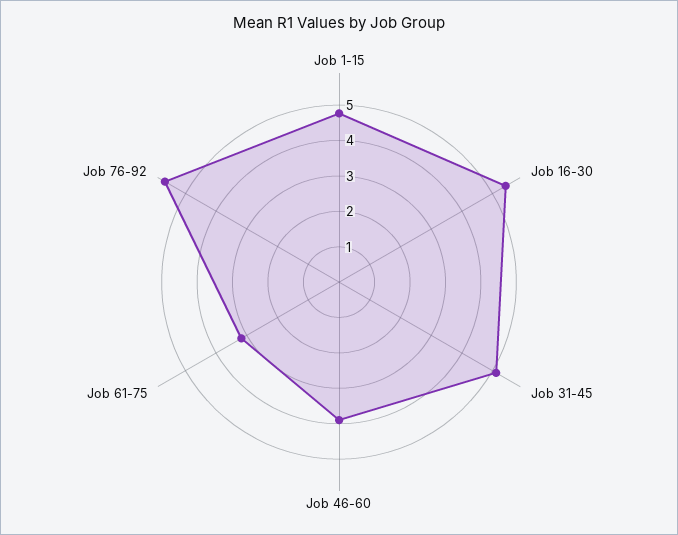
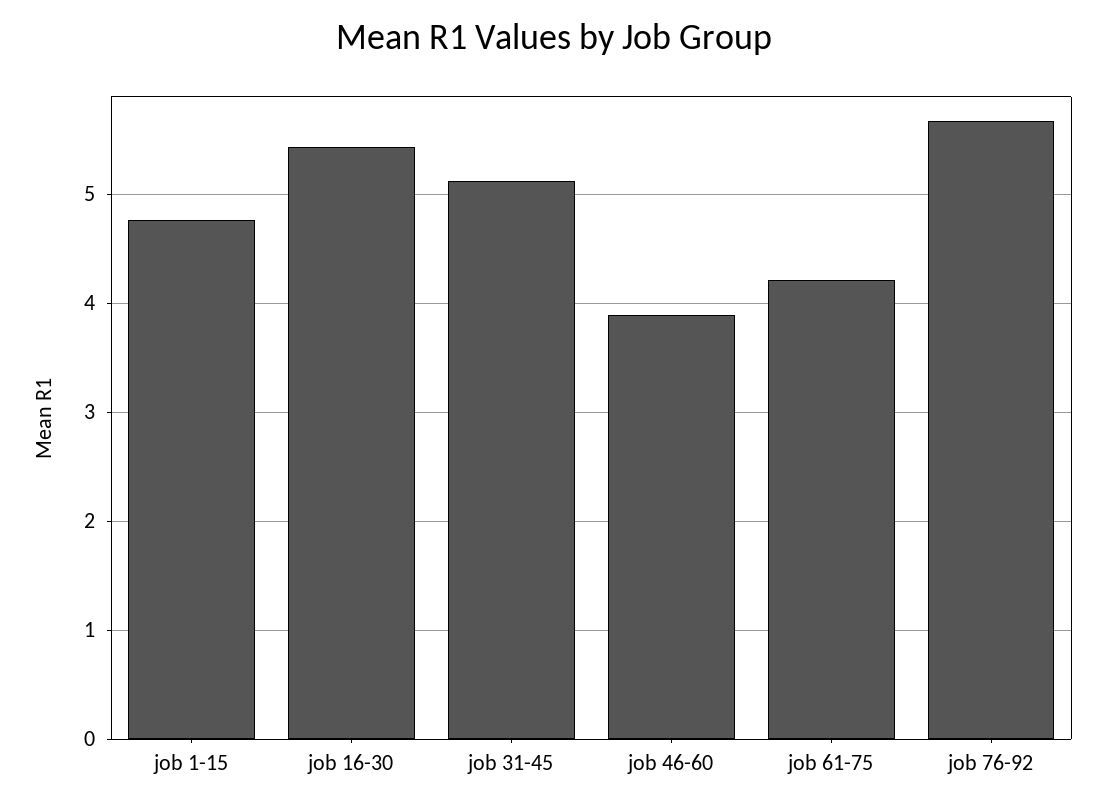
Job 61-75: 3.25 -> 4.2

